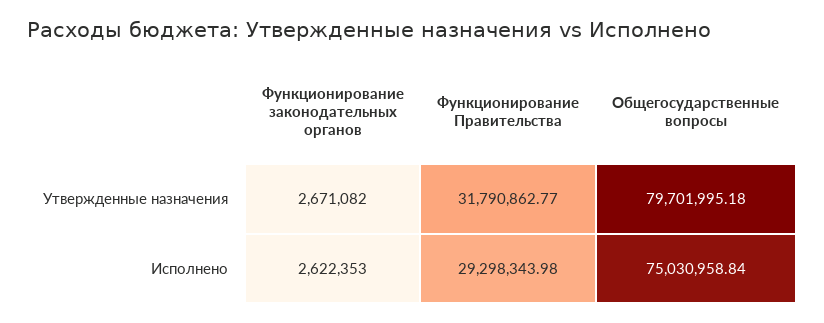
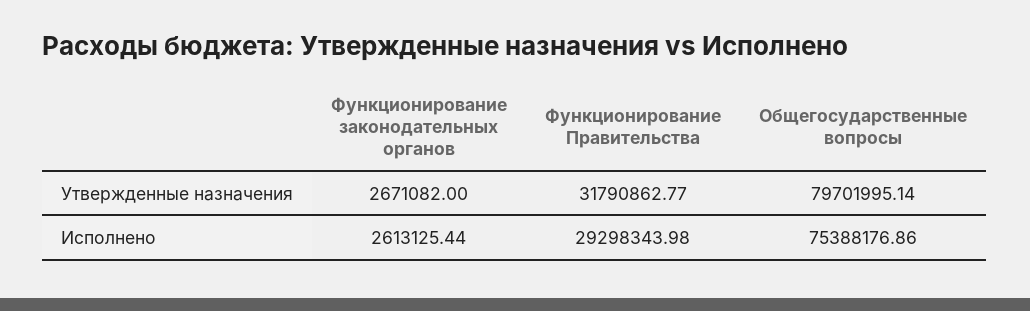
Общегосударственные вопросы, Утвержденные назначения: 79701995.18 -> 79701995.14
Функционирование законодательных органов, Исполнено: 2622353 -> 2613125.44
Общегосударственные вопросы, Исполнено: 75030958.84 -> 75388176.86

